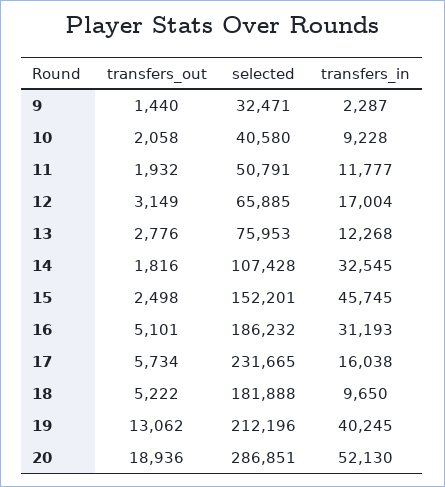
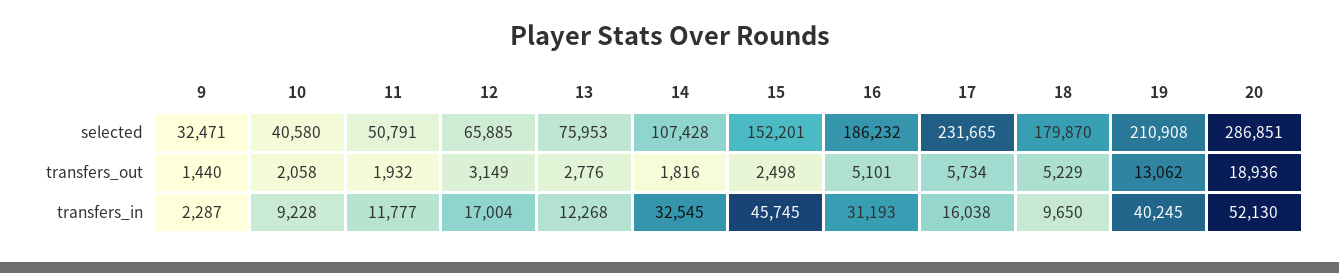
transfers_out, 18: 5222 -> 5229
selected, 18: 181888 -> 179870
selected, 19: 212196 -> 210908

